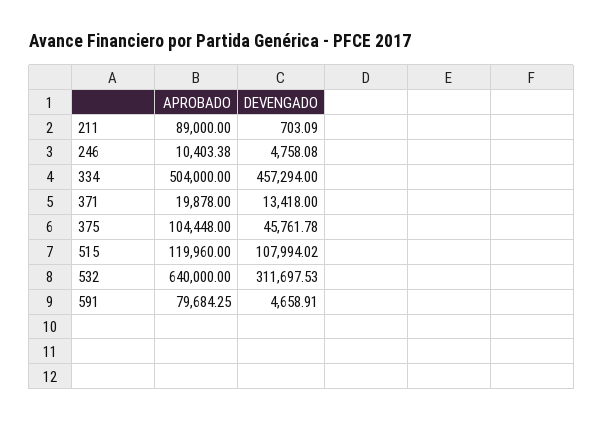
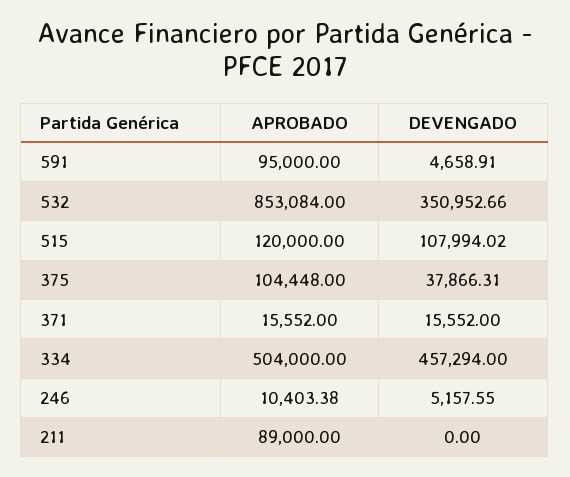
DEVENGADO, 211: 703.09 -> 0
DEVENGADO, 246: 4758.08 -> 5157.55
APROBADO, 371: 19878 -> 15552
DEVENGADO, 371: 13418 -> 15552
DEVENGADO, 375: 45761.78 -> 37866.31
APROBADO, 515: 119960 -> 120000
APROBADO, 532: 640000 -> 853084
DEVENGADO, 532: 311697.53 -> 350952.66
APROBADO, 591: 79684.25 -> 95000

